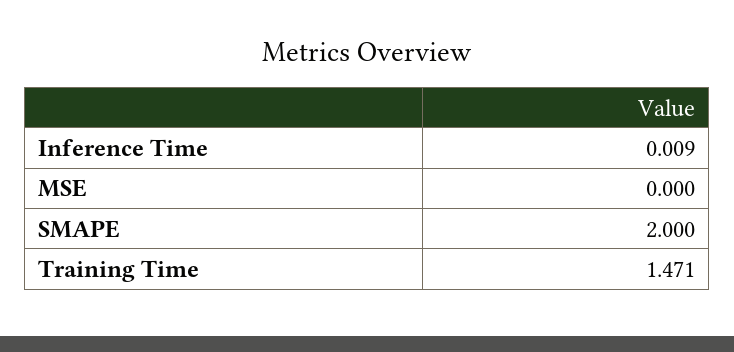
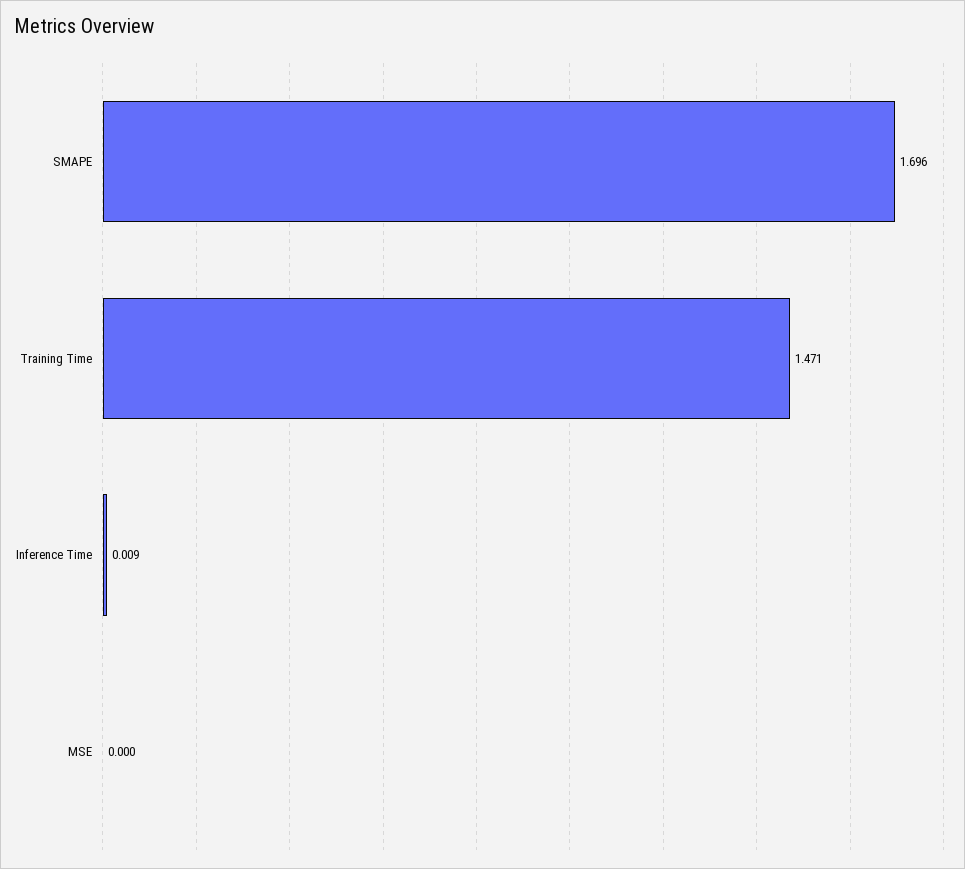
SMAPE: 2 -> 1.696

